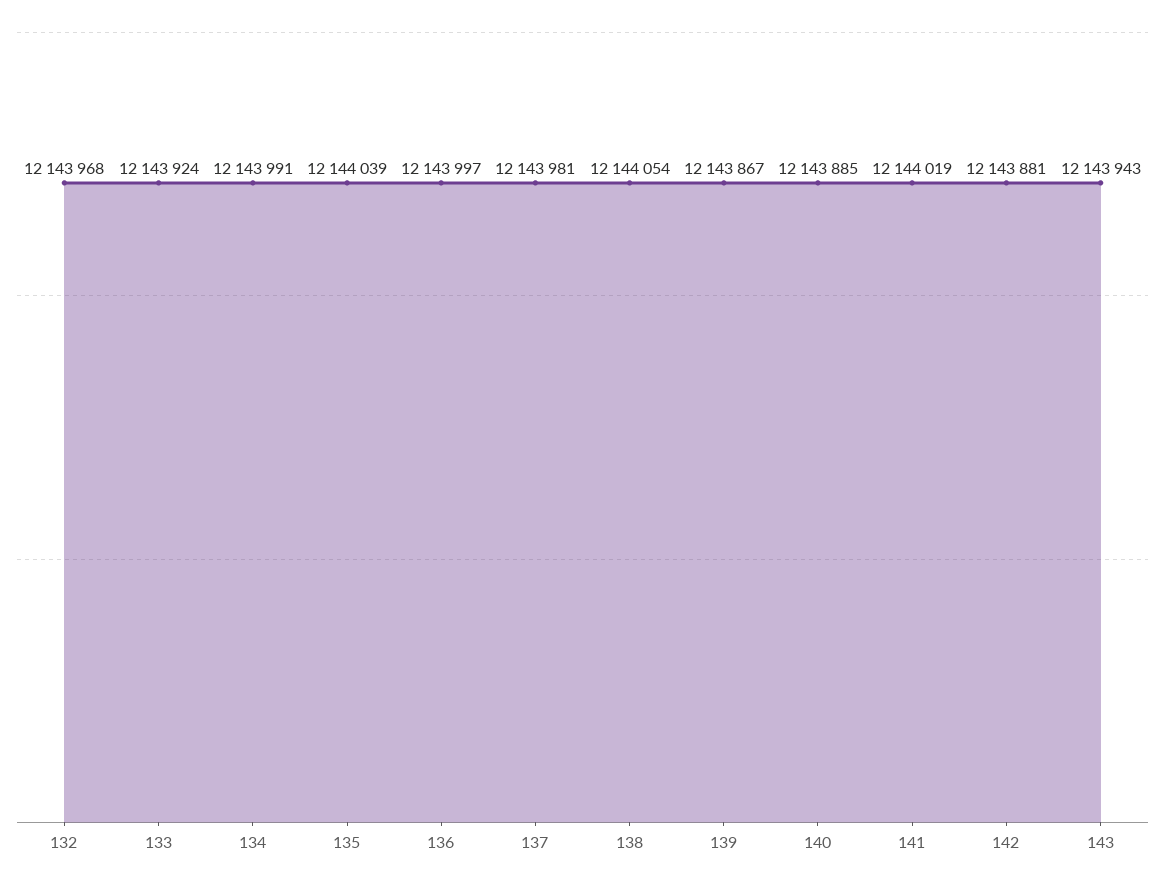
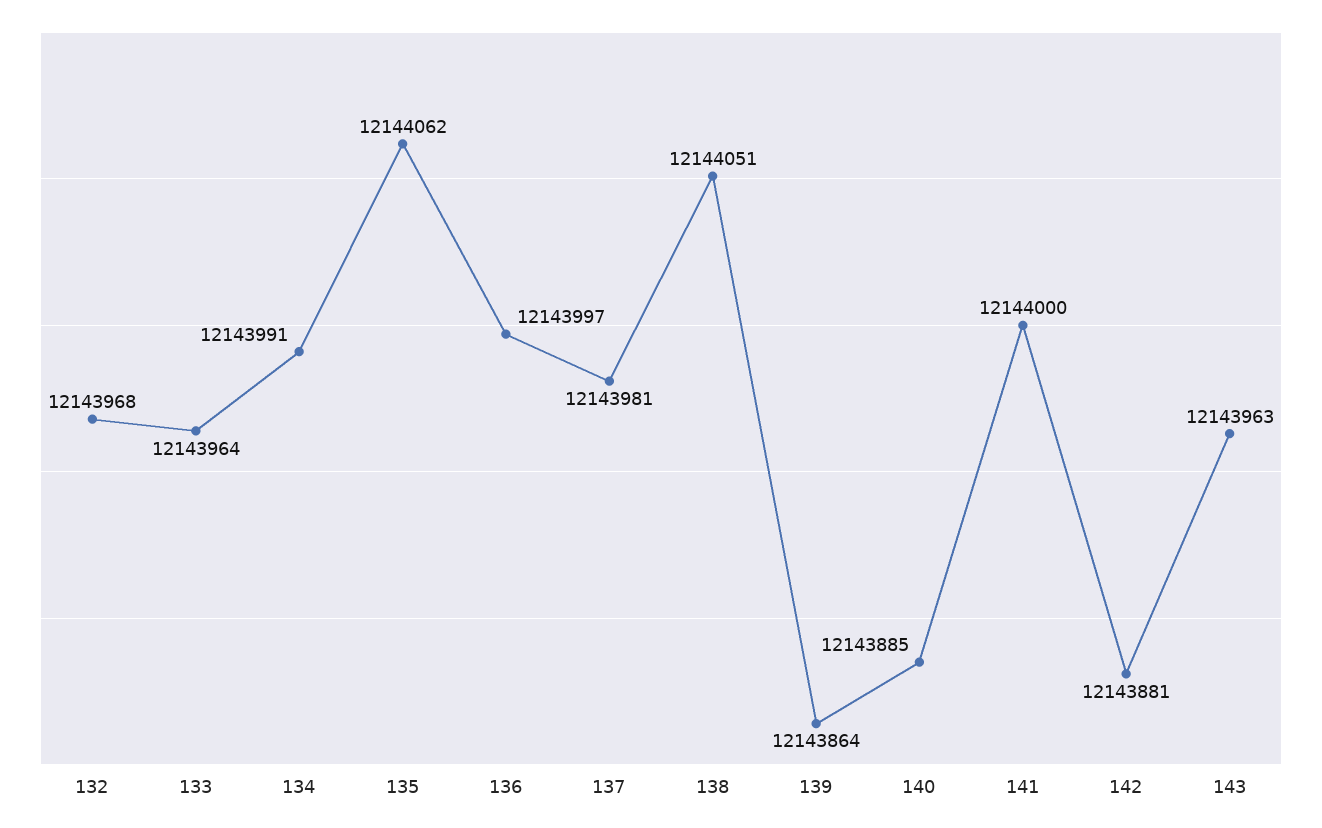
133: 12143924 -> 12143964
135: 12144039 -> 12144062
138: 12144054 -> 12144051
139: 12143867 -> 12143864
141: 12144019 -> 12144000
143: 12143943 -> 12143963

